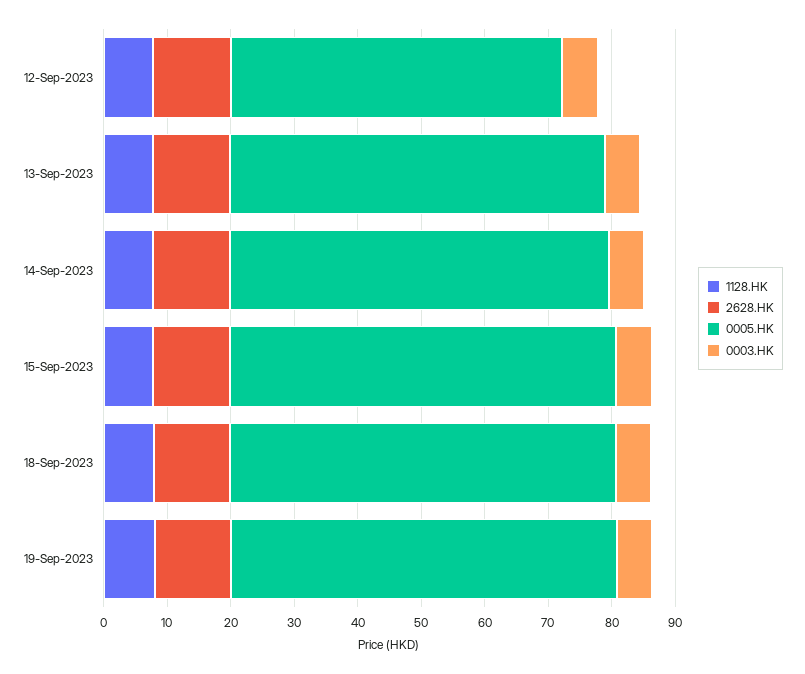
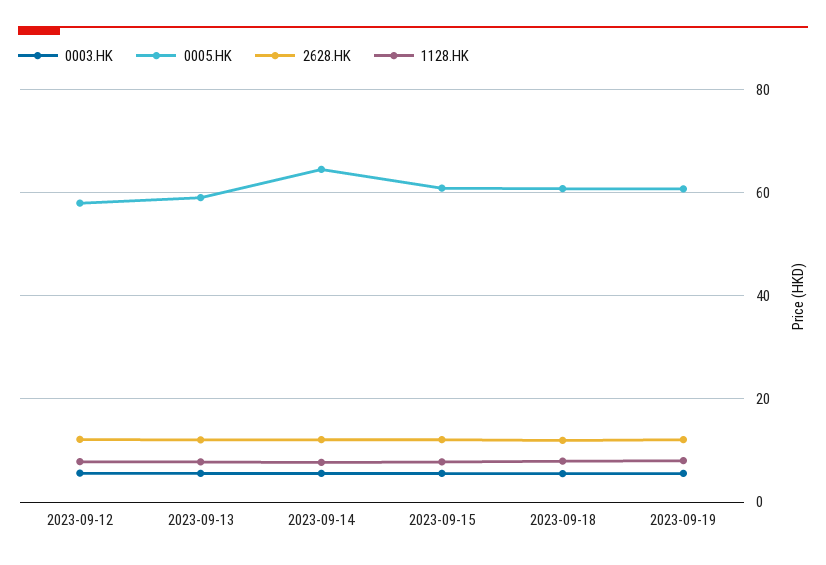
0005.HK, 12-Sep-2023: 52 -> 58
0005.HK, 14-Sep-2023: 60 -> 64

